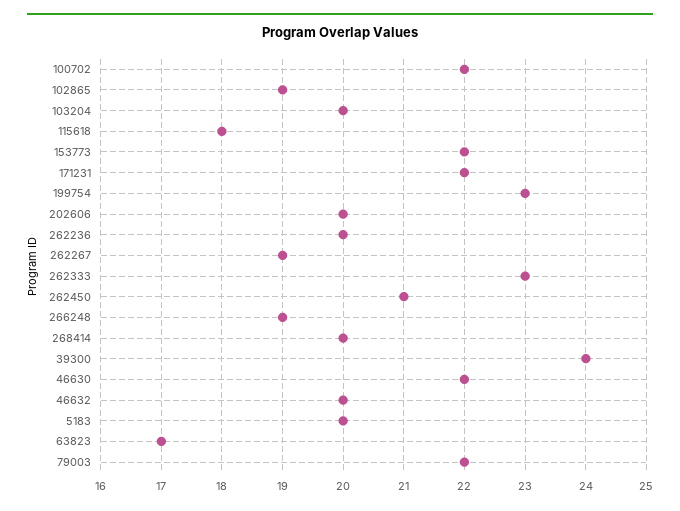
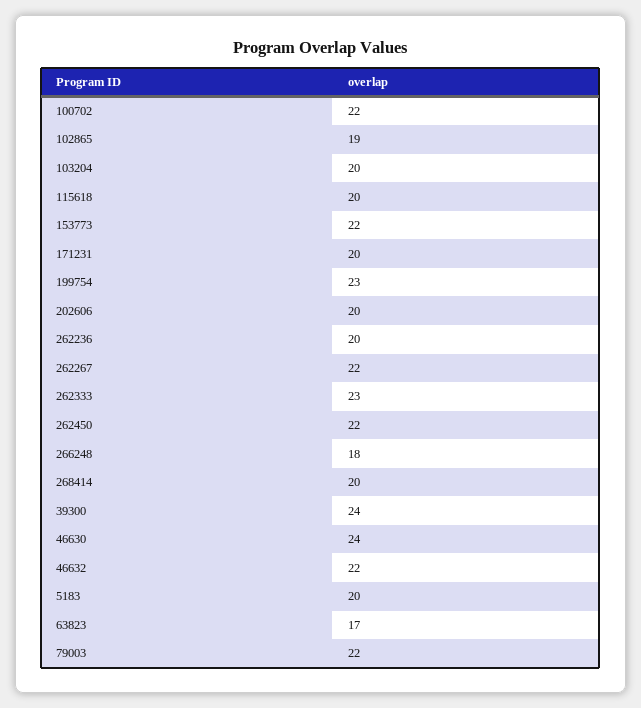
115618: 18 -> 20
171231: 22 -> 20
262267: 19 -> 22
262450: 21 -> 22
266248: 19 -> 18
46630: 22 -> 24
46632: 20 -> 22

